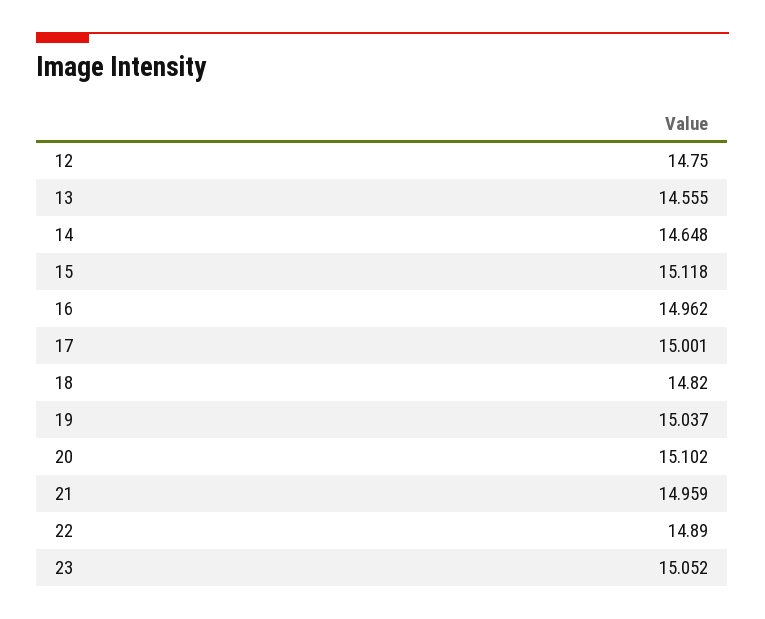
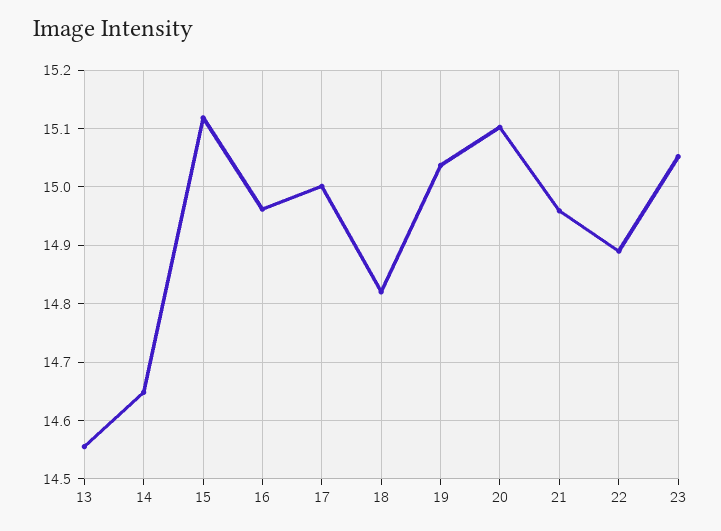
12: 14.75 -> none

